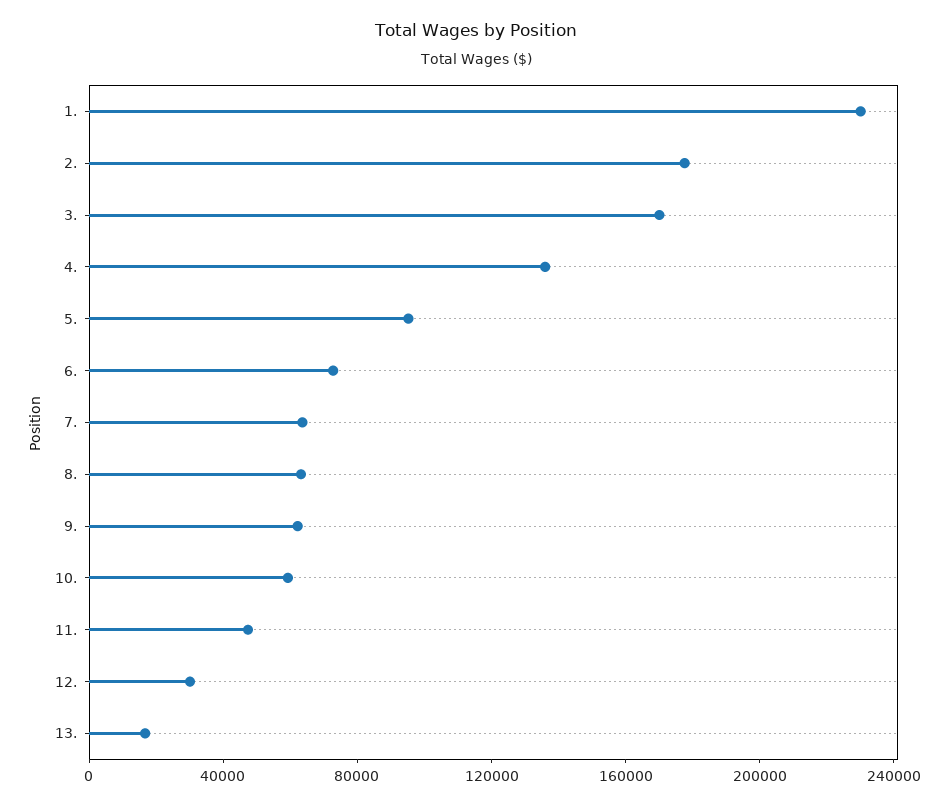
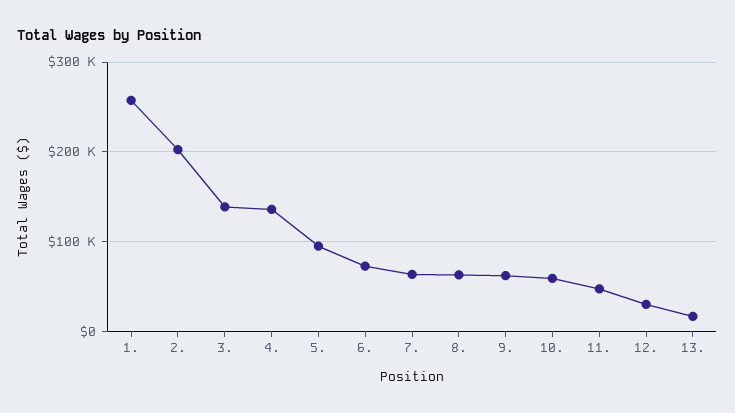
1.: 230000 -> 260000
2.: 180000 -> 200000
3.: 170000 -> 140000

